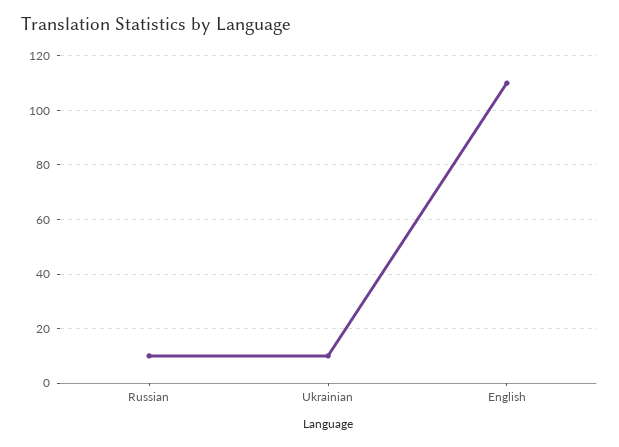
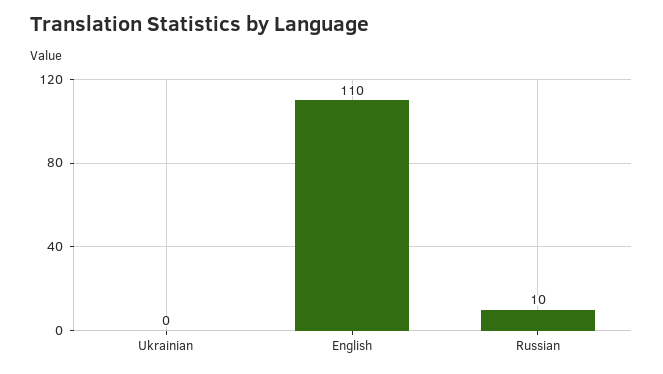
Ukrainian: 10 -> 0

